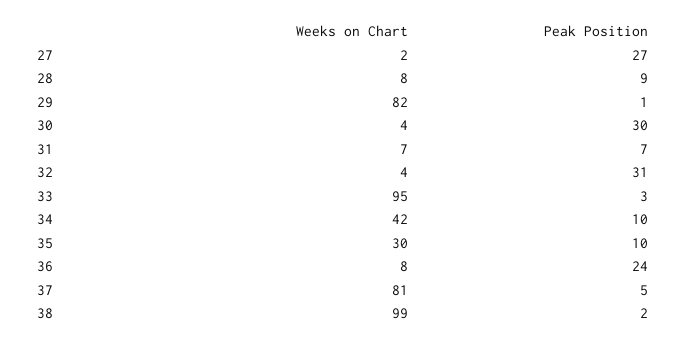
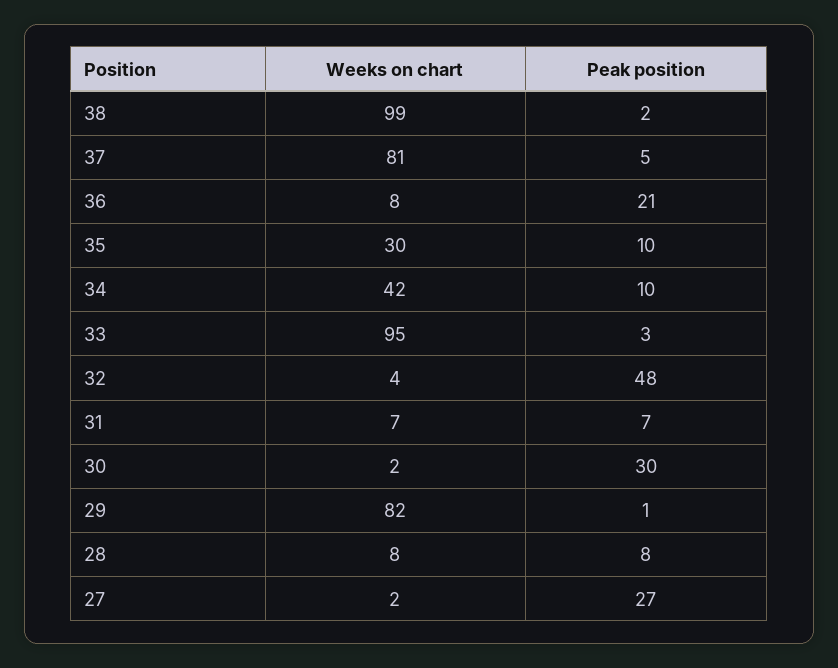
Peak Position, 28: 9 -> 8
Weeks on Chart, 30: 4 -> 2
Peak Position, 32: 31 -> 48
Peak Position, 36: 24 -> 21

